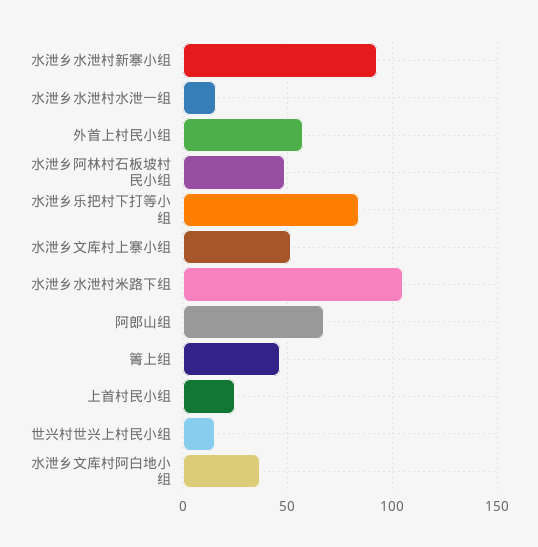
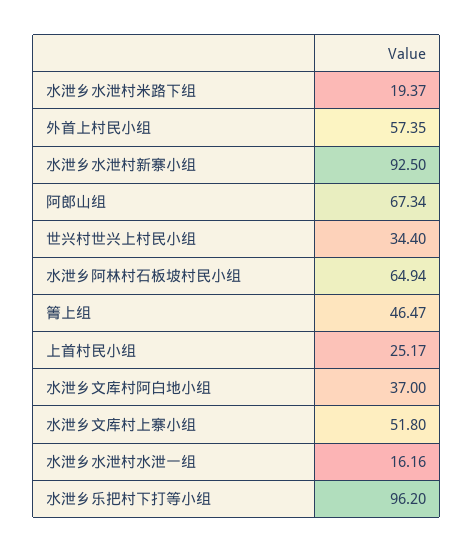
水泄乡阿林村石板坡村民小组: 50 -> 64.94
水泄乡乐把村下打等小组: 85 -> 96.2
水泄乡水泄村米路下组: 105 -> 19.37
世兴村世兴上村民小组: 15 -> 34.4

